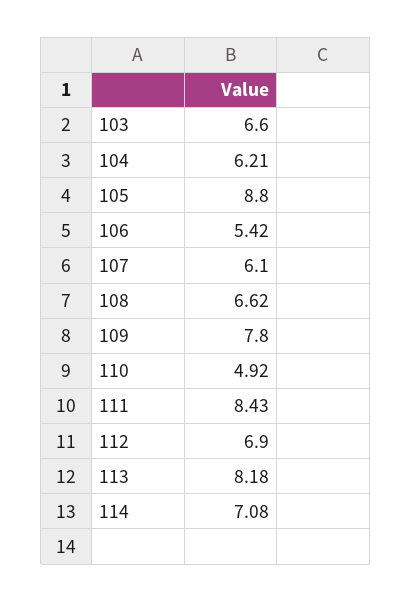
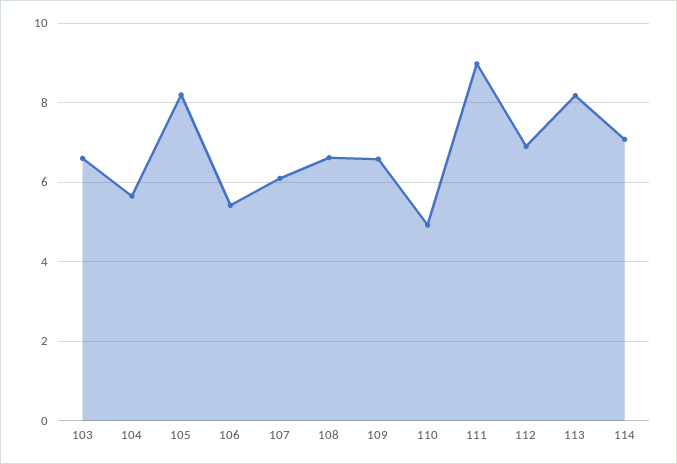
104: 6.21 -> 5.6
105: 8.8 -> 8.2
109: 7.8 -> 6.6
111: 8.43 -> 9

